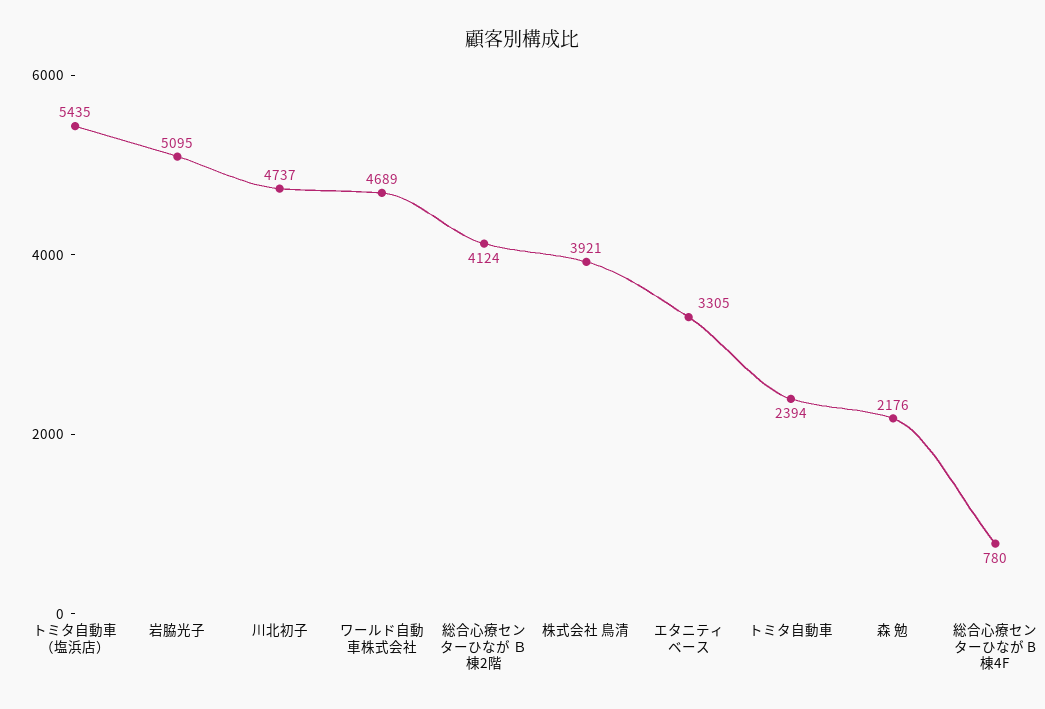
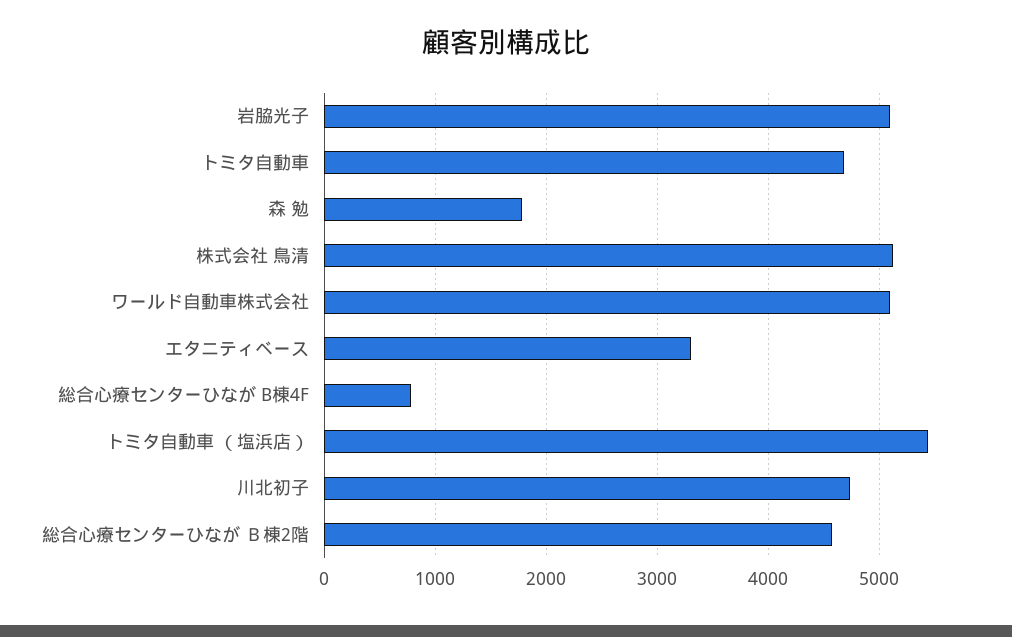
ワールド自動車株式会社: 4689 -> 5100
総合心療センターひなが Ｂ棟2階: 4124 -> 4600
株式会社 鳥清: 3921 -> 5100
トミタ自動車: 2394 -> 4700
森 勉: 2176 -> 1800

